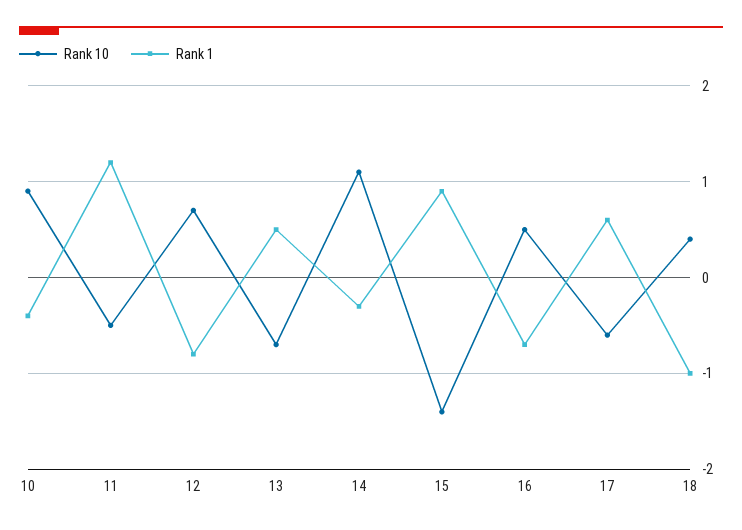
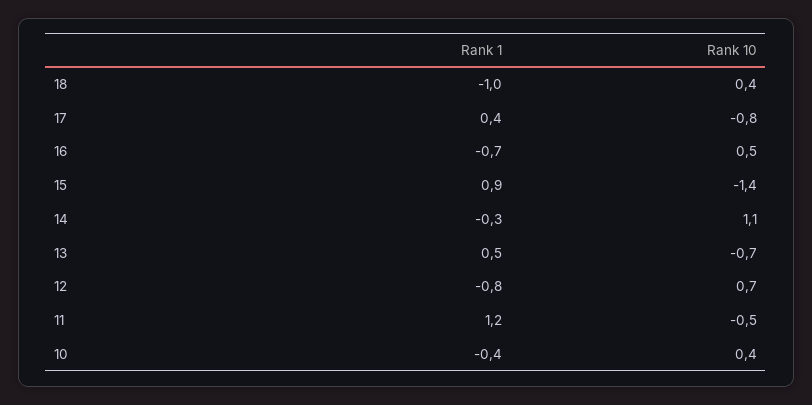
Rank 10, 10: 0.9 -> 0.4
Rank 10, 17: -0.6 -> -0.8
Rank 1, 17: 0.6 -> 0.4

